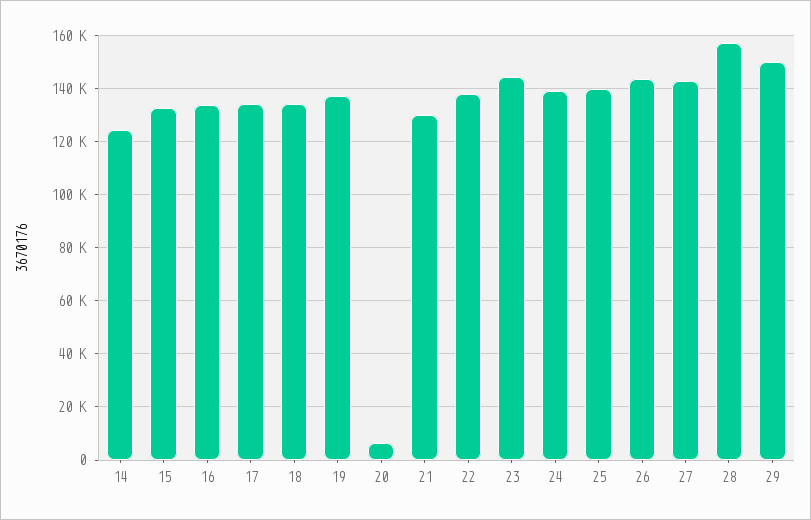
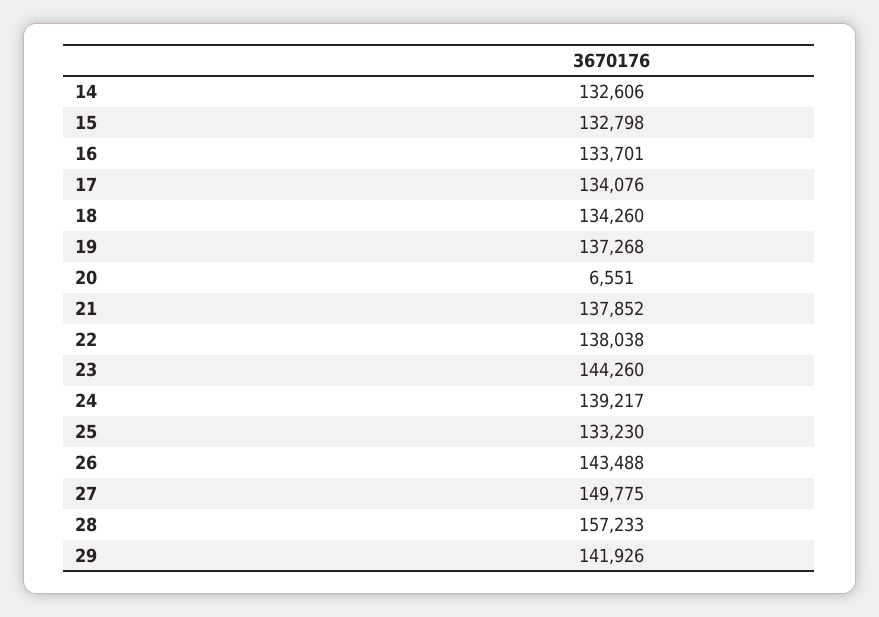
14: 125000 -> 132606
21: 130000 -> 137852
25: 140000 -> 133230
27: 142500 -> 149775
29: 150000 -> 141926

